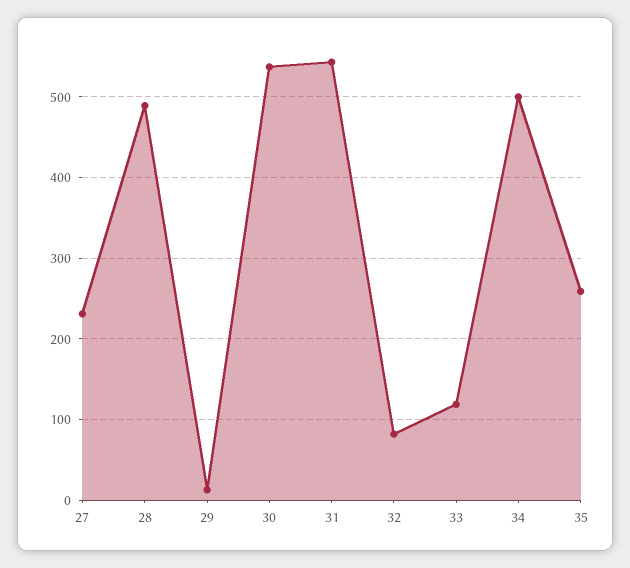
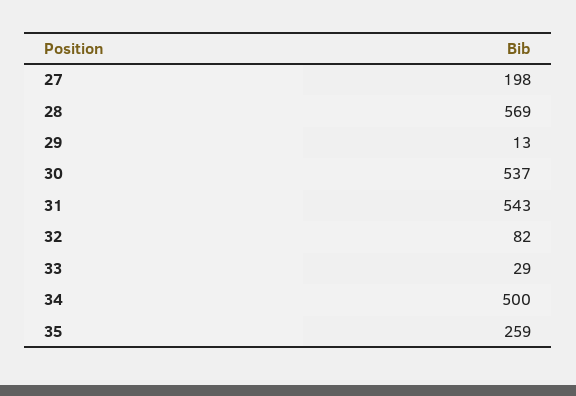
27: 230 -> 198
28: 490 -> 569
33: 120 -> 29

